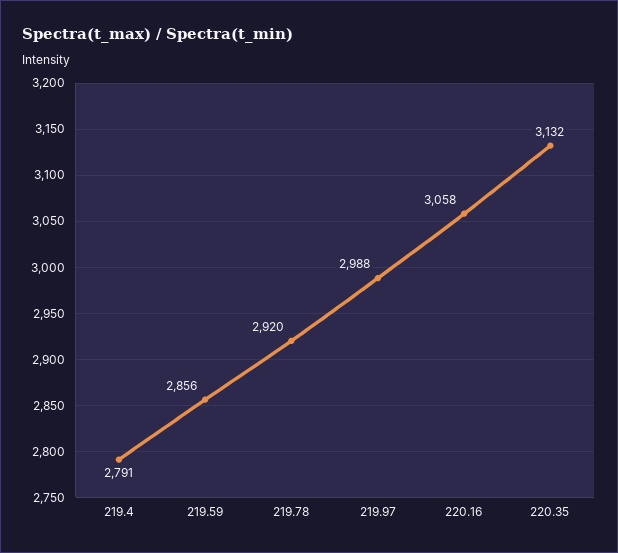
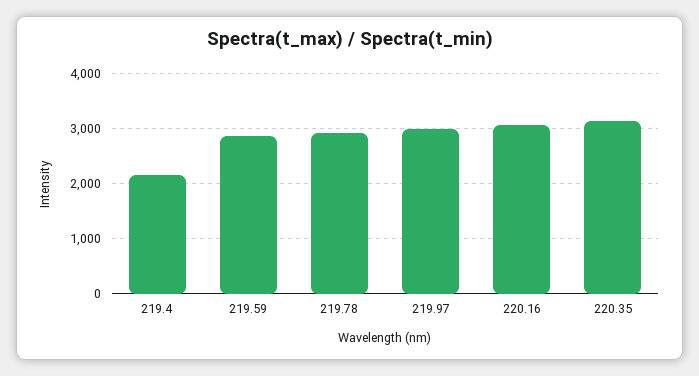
219.4: 2791 -> 2200

